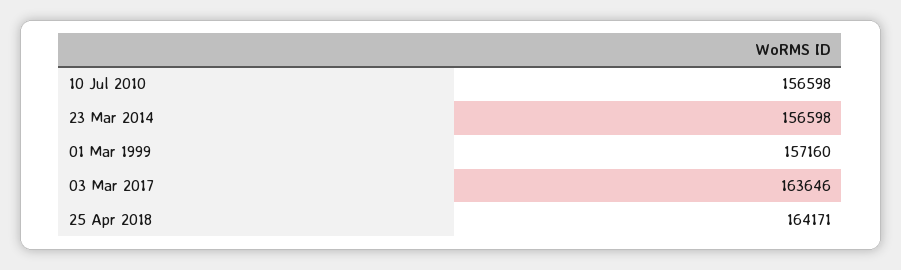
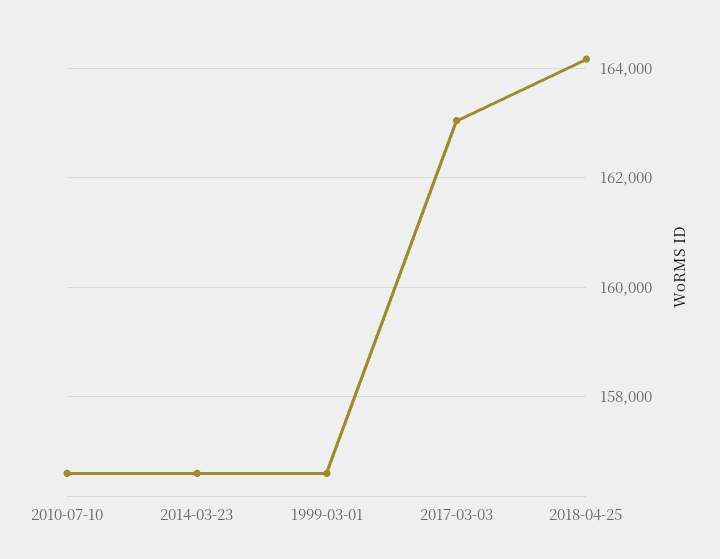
01 Mar 1999: 157160 -> 156600
03 Mar 2017: 163646 -> 163000

